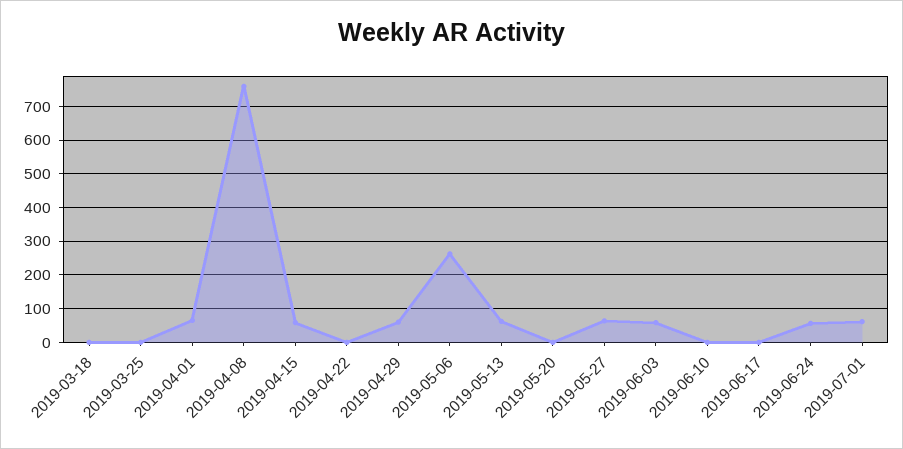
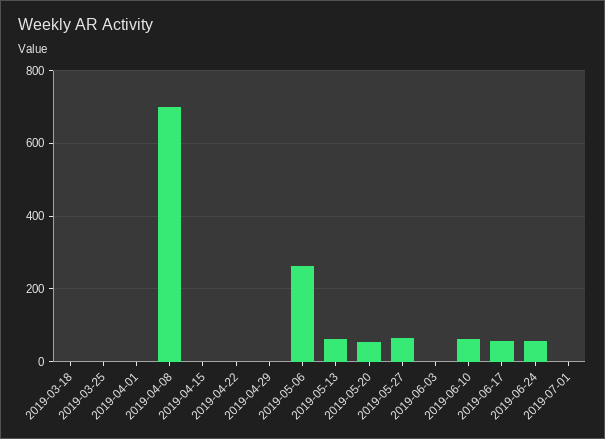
2019-04-01: 60 -> 0
2019-04-08: 760 -> 700
2019-04-15: 60 -> 0
2019-04-29: 60 -> 0
2019-05-20: 0 -> 60
2019-06-03: 60 -> 0
2019-06-10: 0 -> 60
2019-06-17: 0 -> 60
2019-07-01: 60 -> 0

